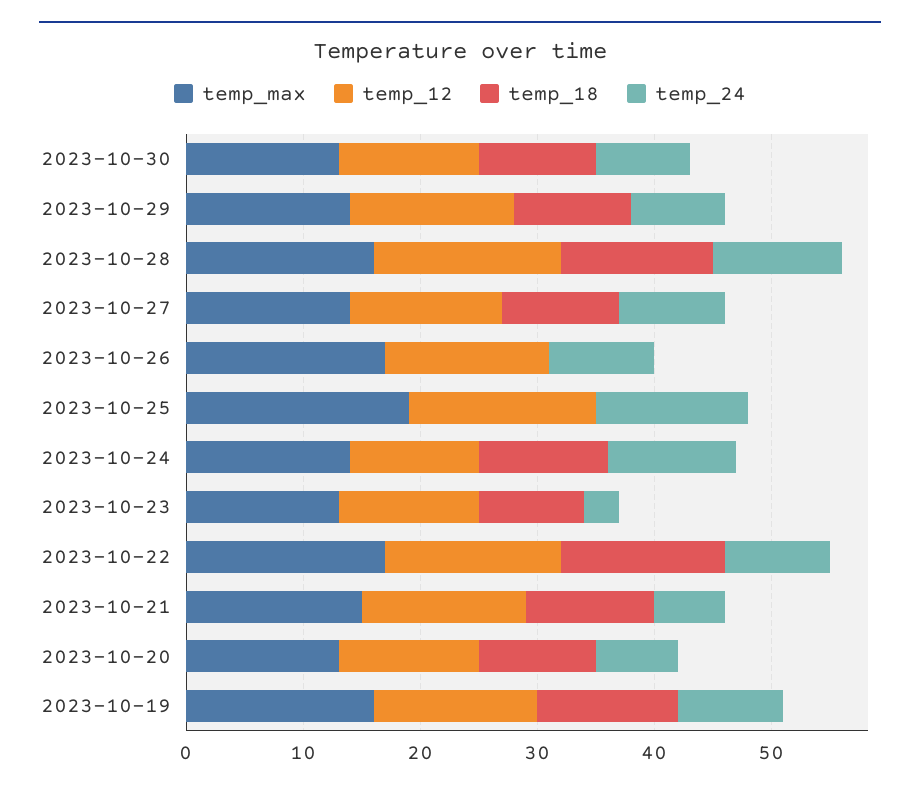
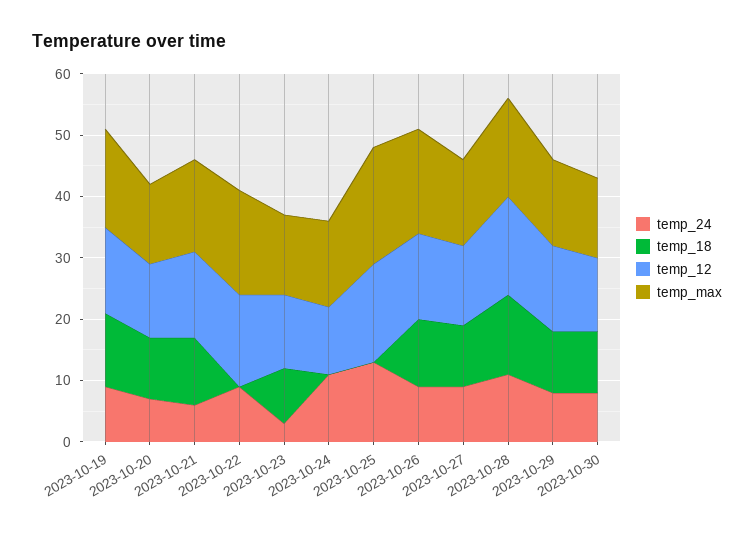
temp_18, 2023-10-26: 0 -> 10
temp_18, 2023-10-24: 11 -> 0
temp_18, 2023-10-22: 14 -> 0

